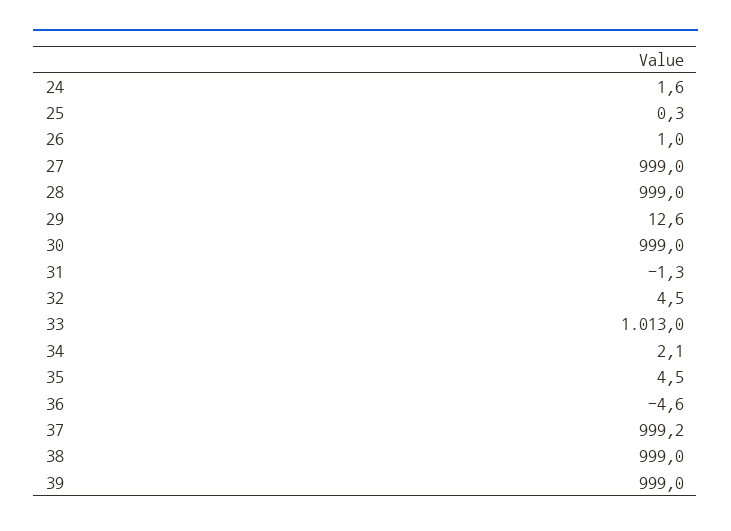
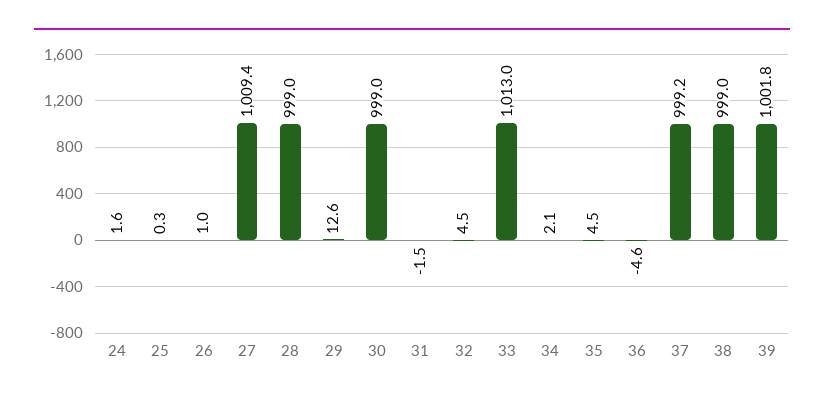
27: 999 -> 1009.4
31: -1.3 -> -1.5
39: 999 -> 1001.8

